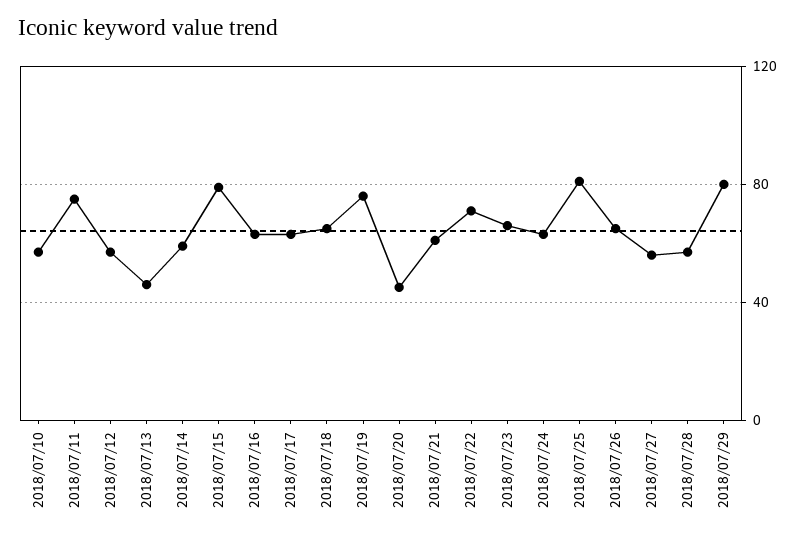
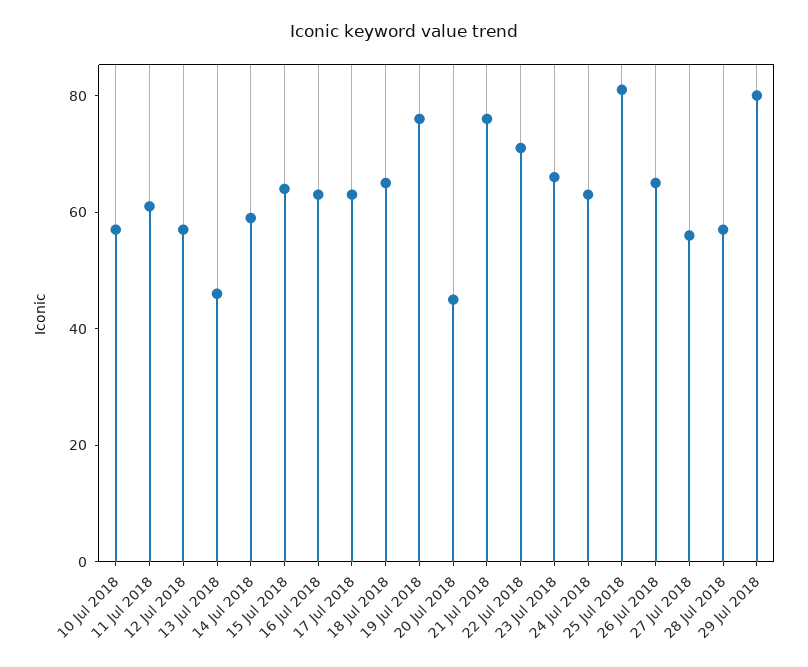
2018/07/11: 75 -> 60
2018/07/15: 80 -> 65
2018/07/21: 60 -> 75

